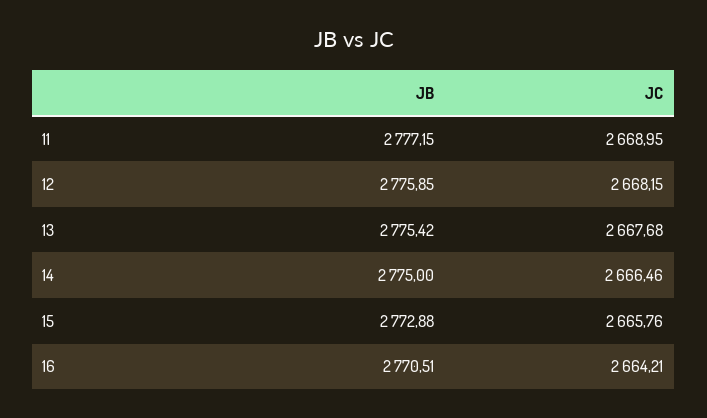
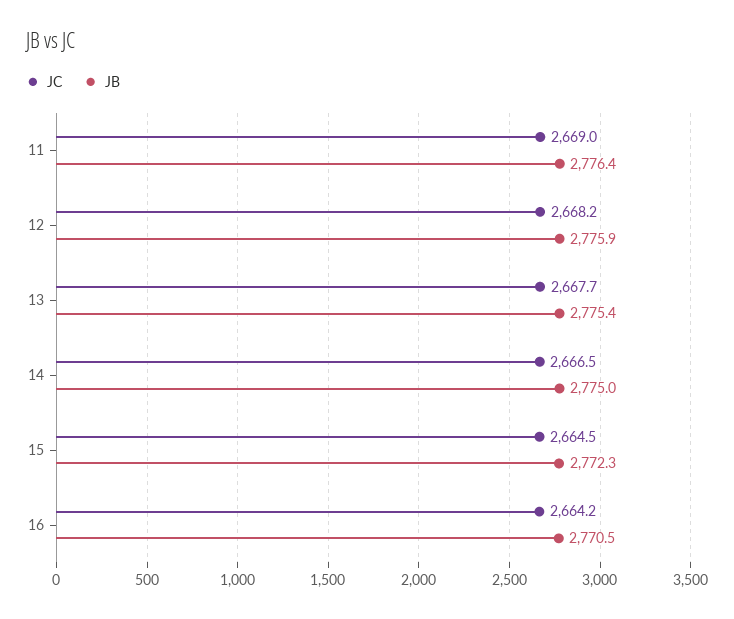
JB, 11: 2777.15 -> 2776.4
JB, 15: 2772.88 -> 2772.3
JC, 15: 2665.76 -> 2664.5

